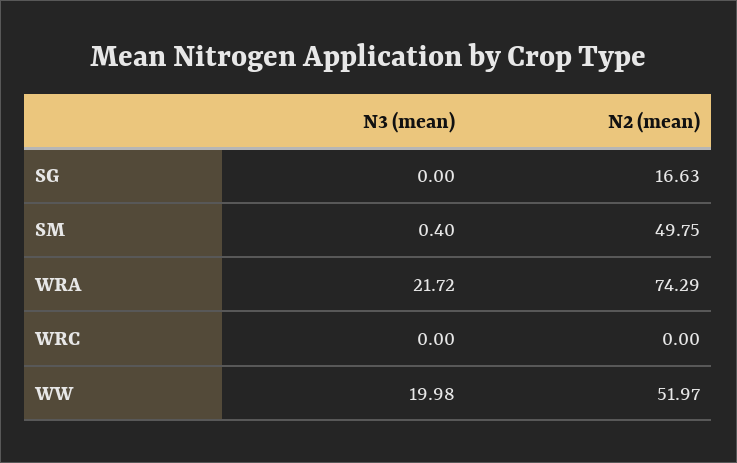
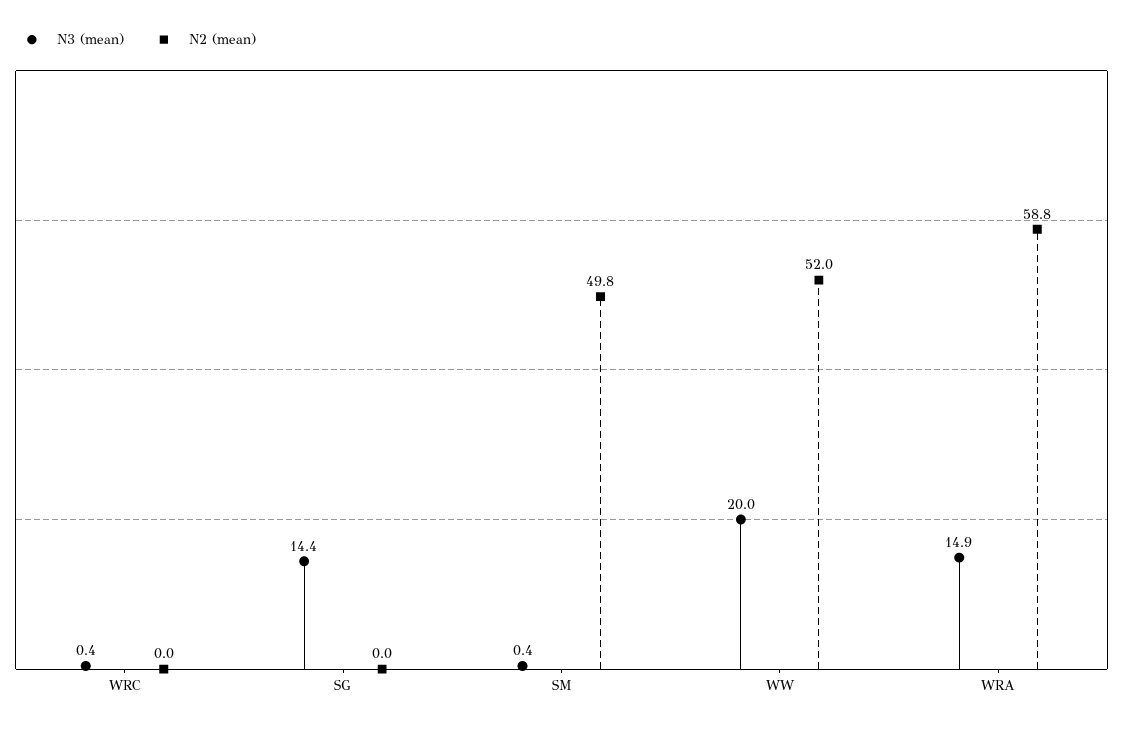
N3 (mean), SG: 0 -> 14.4
N2 (mean), SG: 16.63 -> 0
N3 (mean), WRA: 21.72 -> 14.9
N2 (mean), WRA: 74.29 -> 58.8
N3 (mean), WRC: 0 -> 0.4

